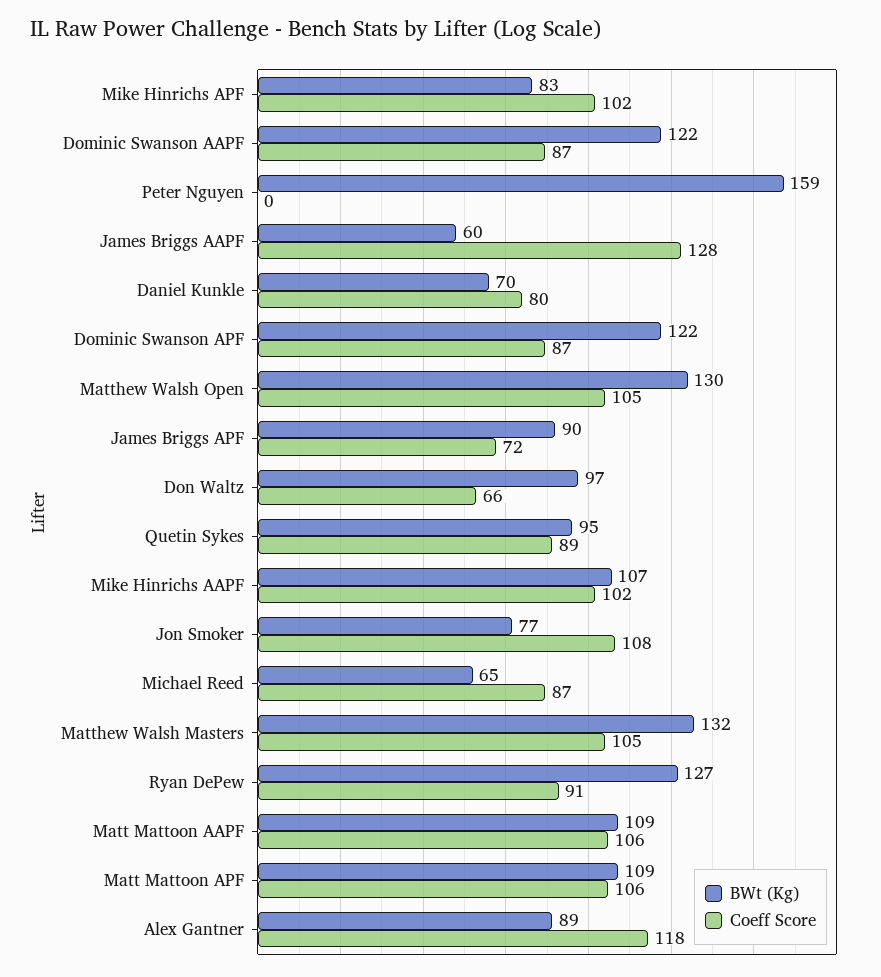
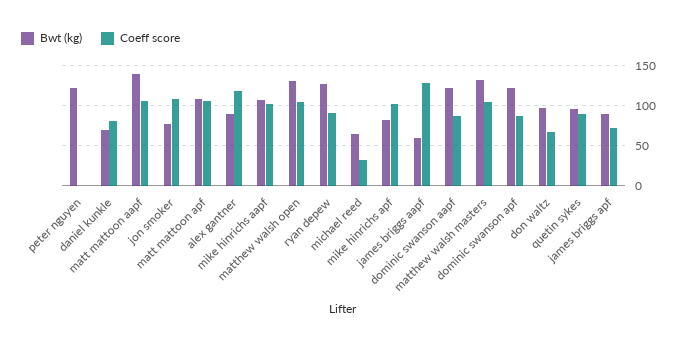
BWt (Kg), Peter Nguyen: 159 -> 120
Coeff Score, Michael Reed: 87 -> 30
BWt (Kg), Matt Mattoon AAPF: 109 -> 140

